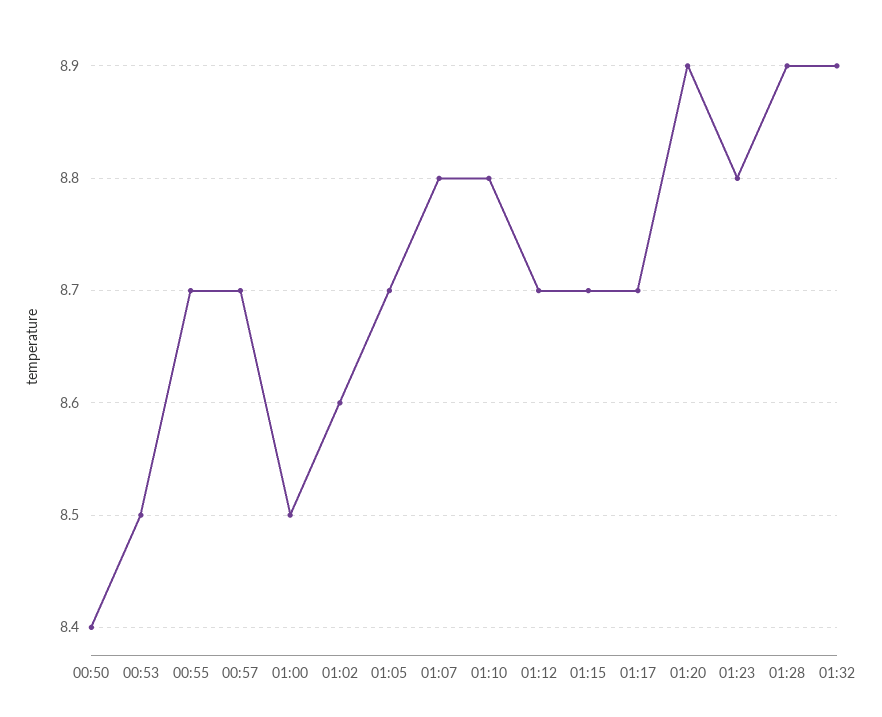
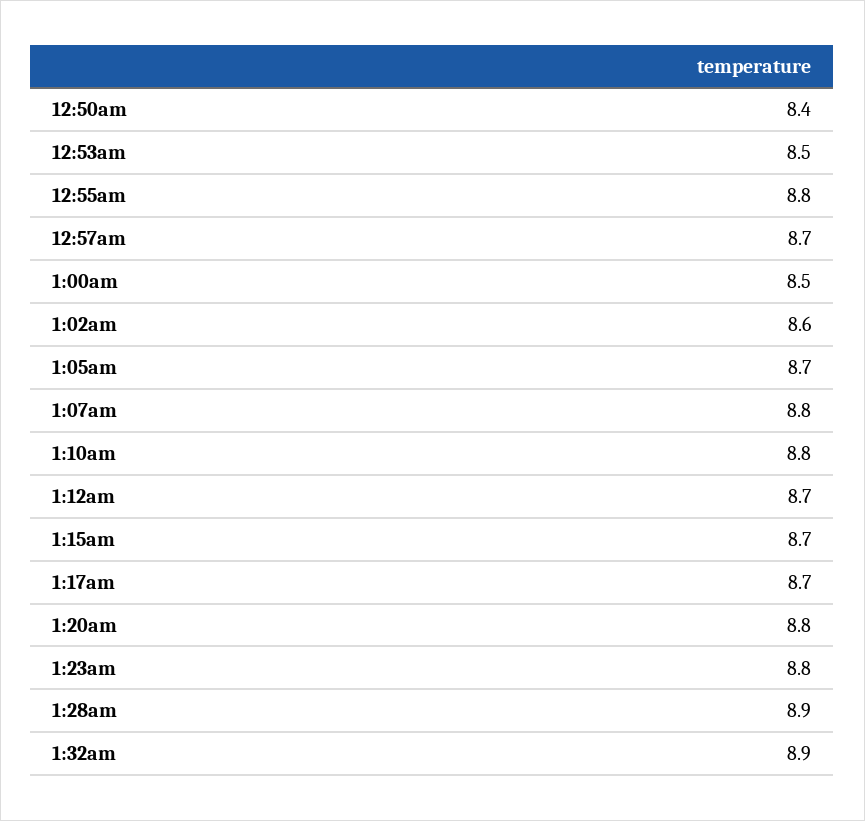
00:55: 8.7 -> 8.8
01:20: 8.9 -> 8.8

